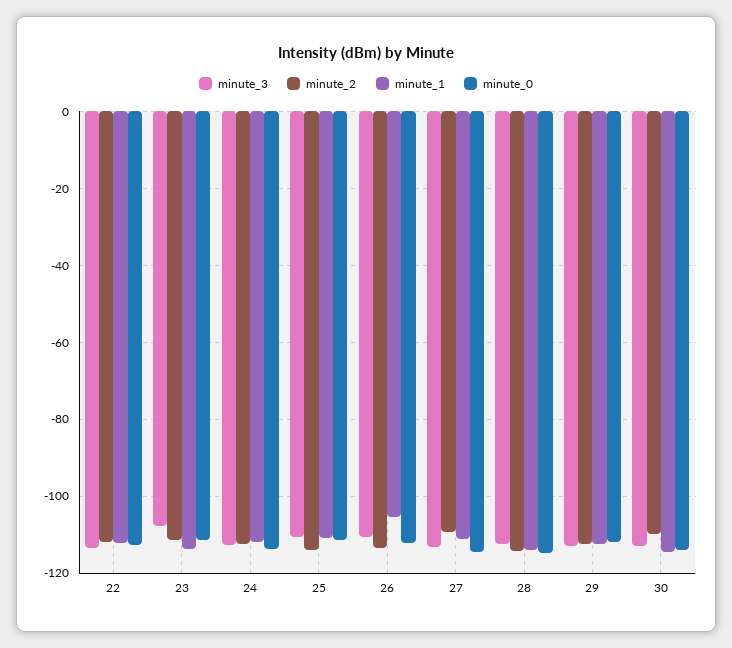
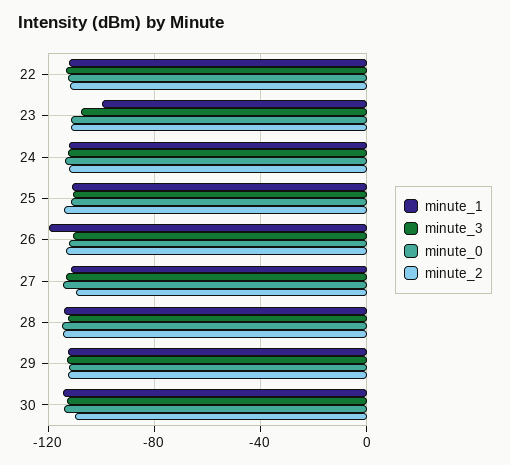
minute_1, 23: -114 -> -100
minute_1, 26: -106 -> -120

